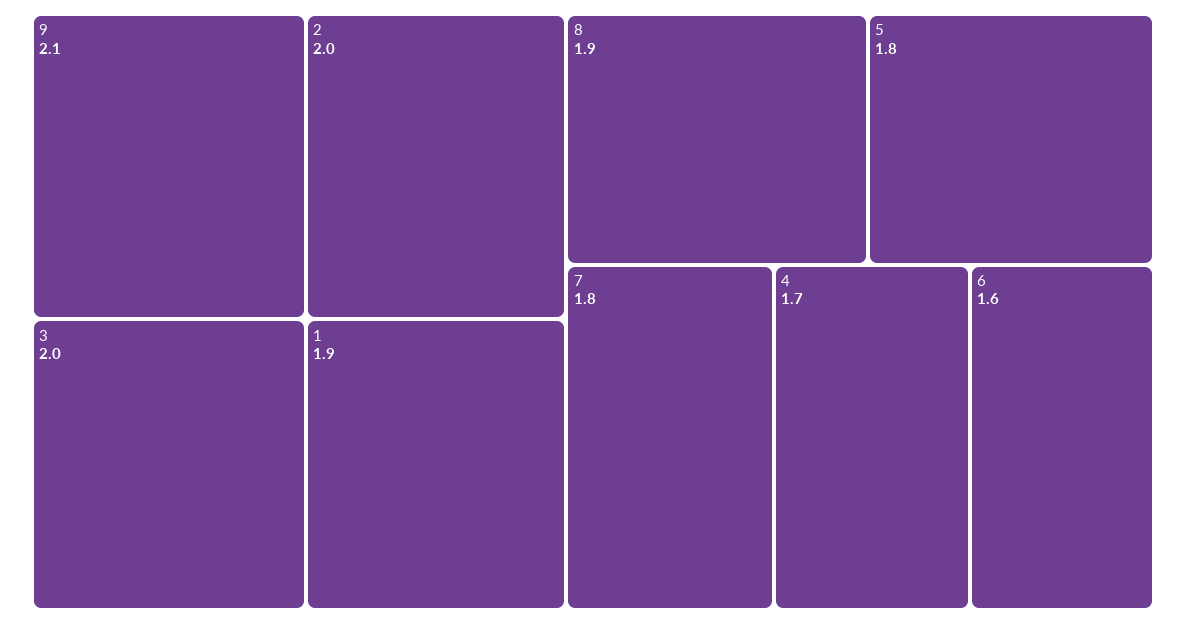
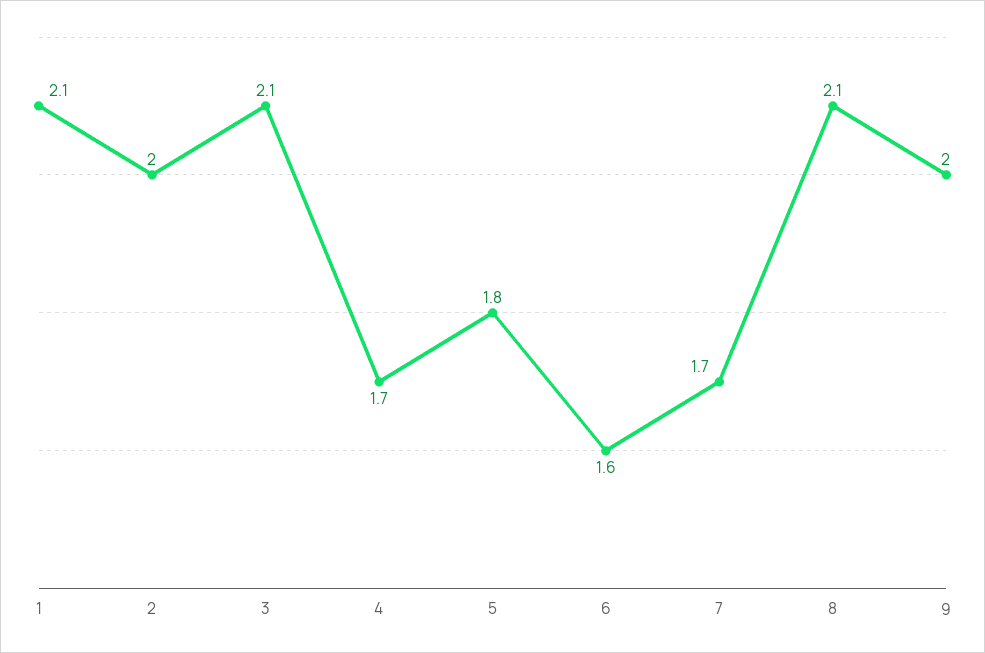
9: 2.1 -> 2
3: 2 -> 2.1
1: 1.9 -> 2.1
8: 1.9 -> 2.1
7: 1.8 -> 1.7

